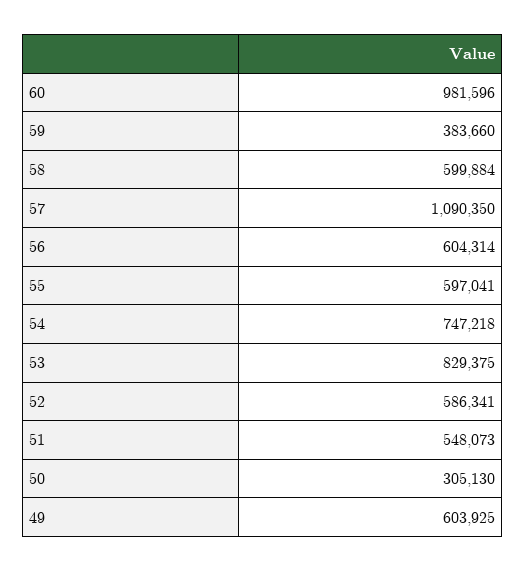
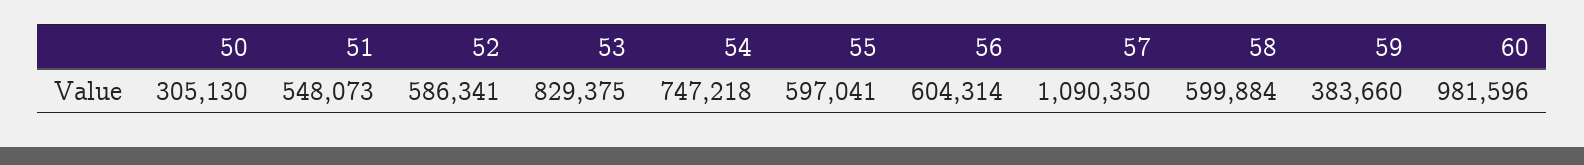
49: 603925 -> none

